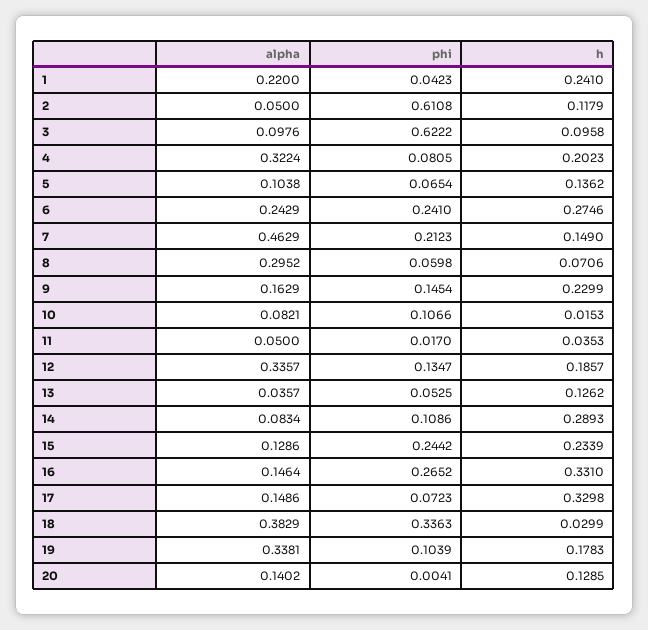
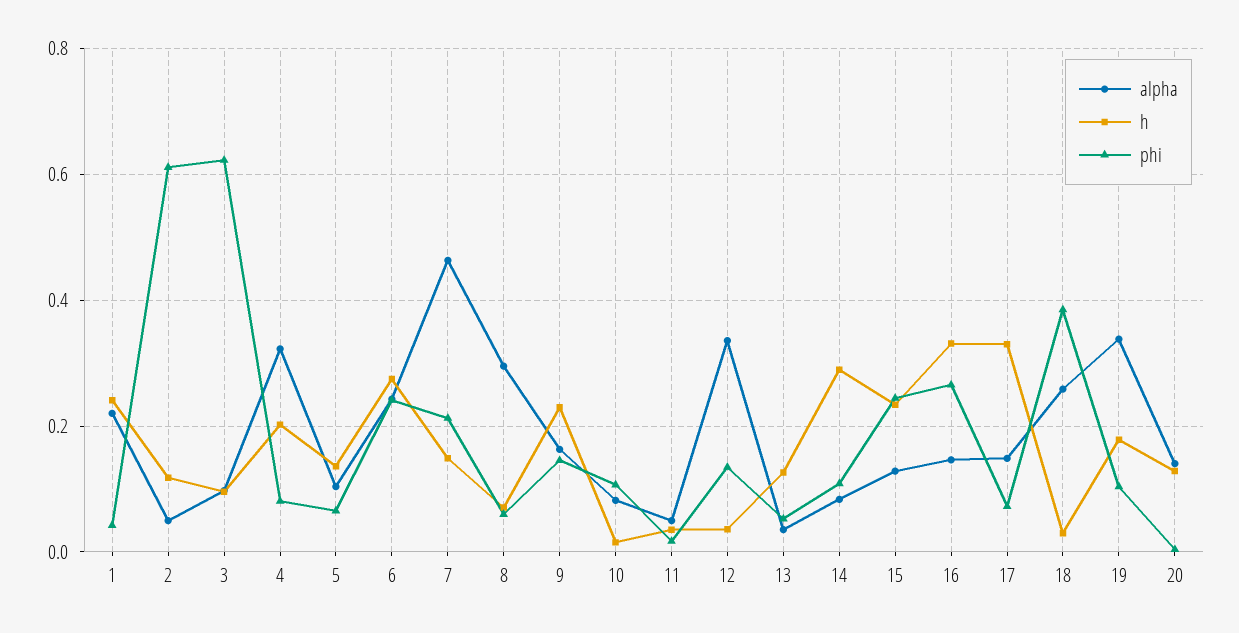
h, 12: 0.1857 -> 0.04
alpha, 18: 0.3829 -> 0.26
phi, 18: 0.3363 -> 0.38

